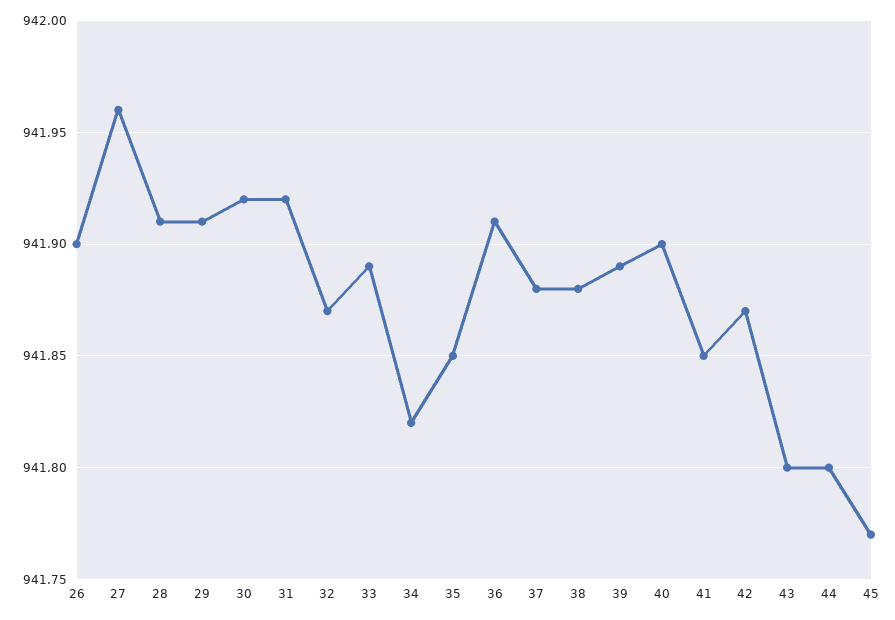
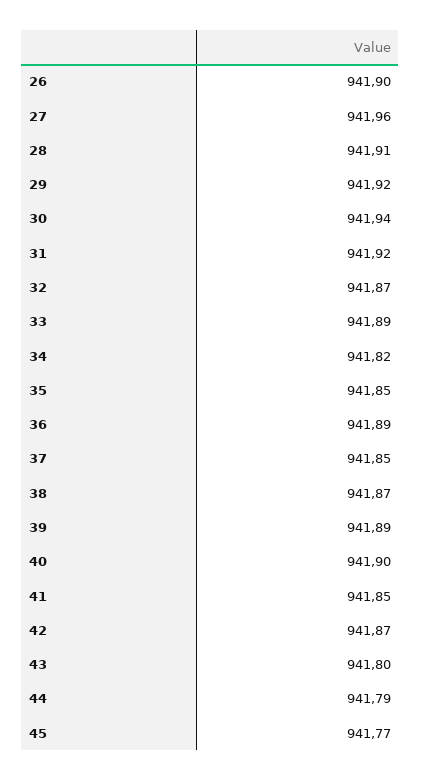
29: 941.91 -> 941.92
30: 941.92 -> 941.94
36: 941.91 -> 941.89
37: 941.88 -> 941.85
38: 941.88 -> 941.87
44: 941.8 -> 941.79

